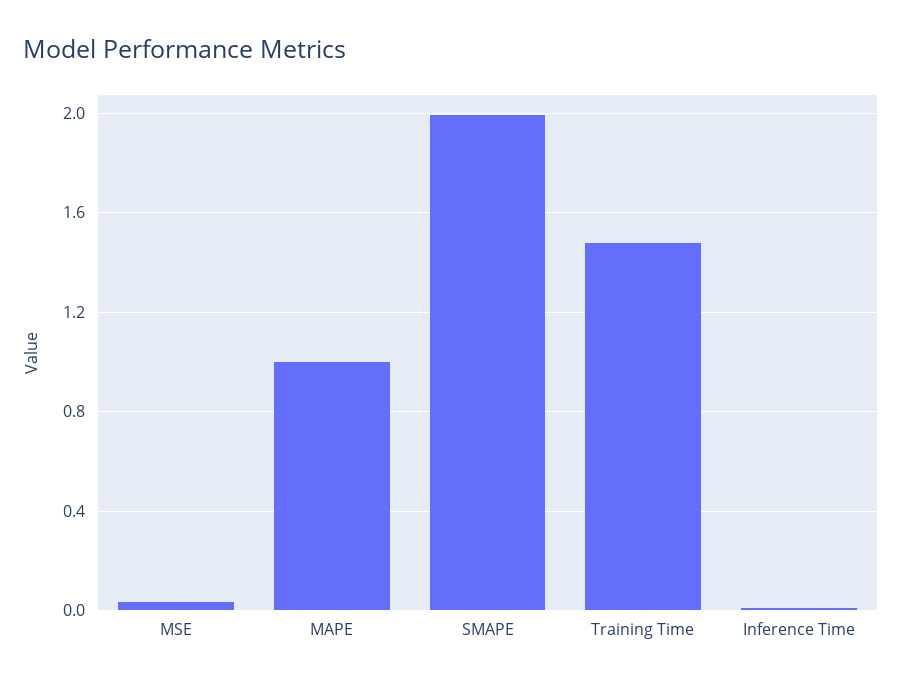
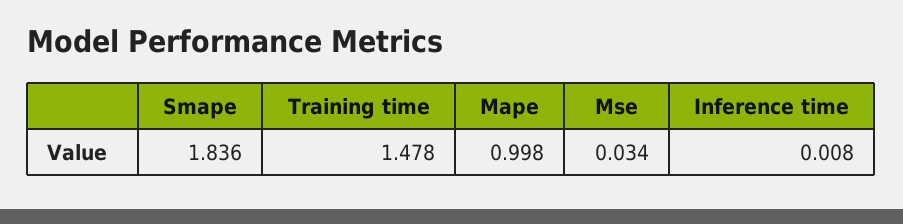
SMAPE: 2 -> 1.836

